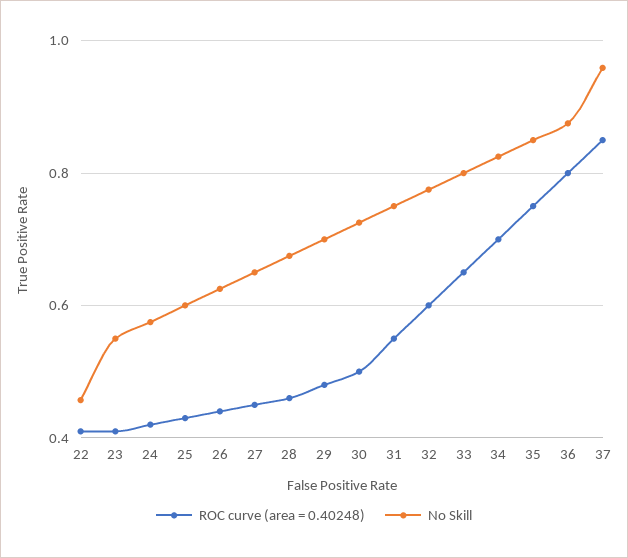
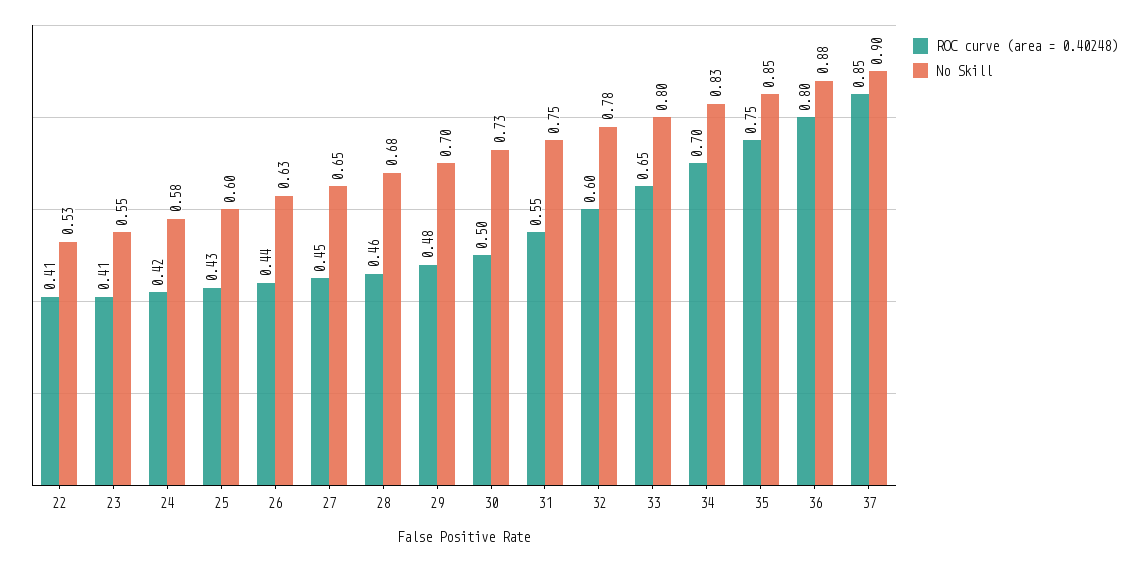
No Skill, 22: 0.46 -> 0.53
No Skill, 37: 0.96 -> 0.9

